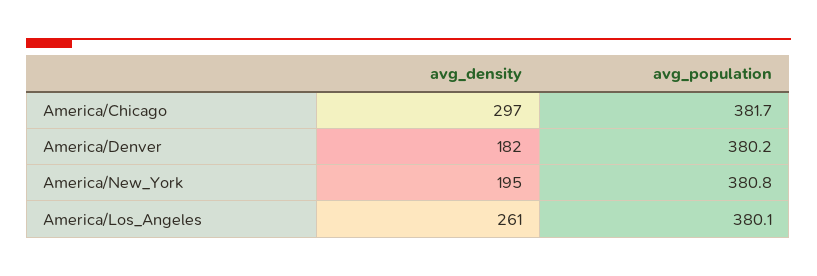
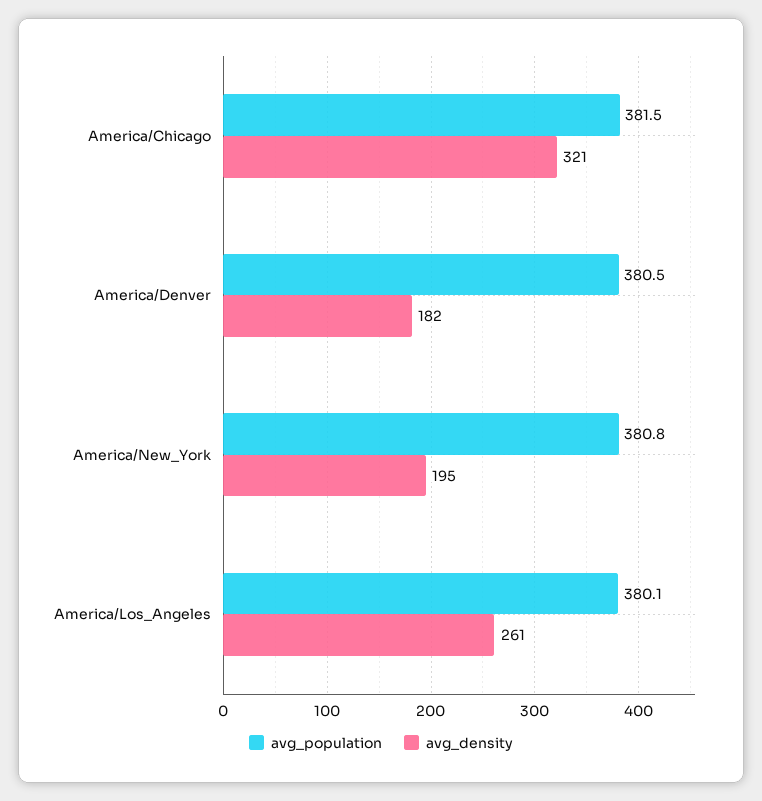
avg_density, America/Chicago: 297 -> 321
avg_population, America/Chicago: 381.7 -> 381.5
avg_population, America/Denver: 380.2 -> 380.5

